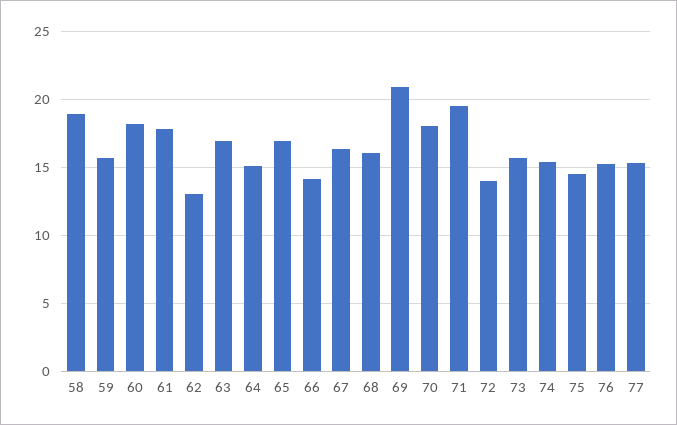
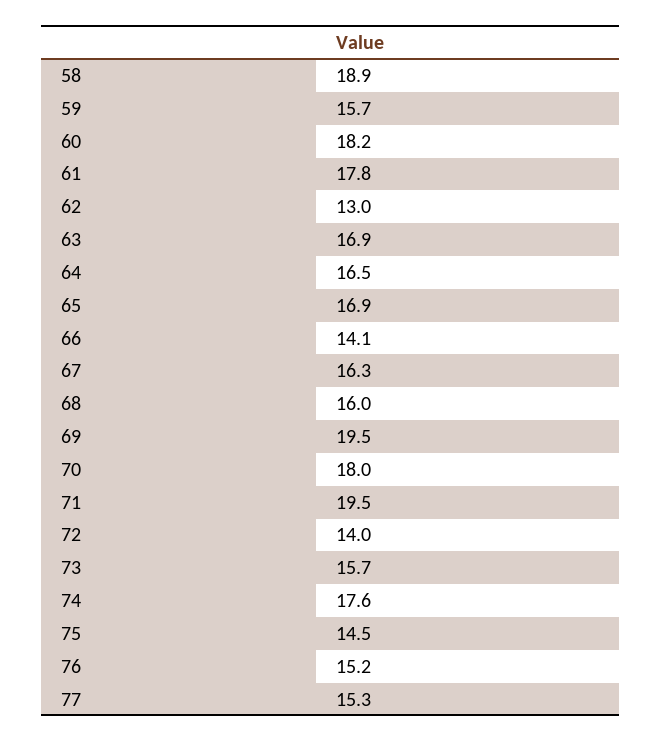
64: 15 -> 16.5
69: 21 -> 19.5
74: 15.5 -> 17.6

